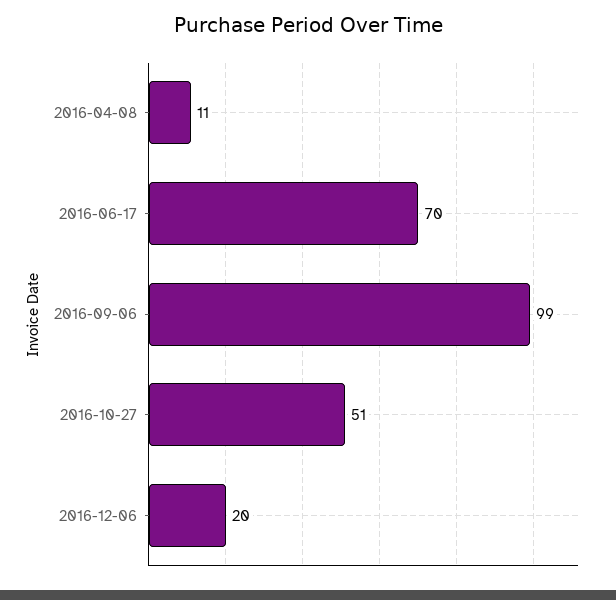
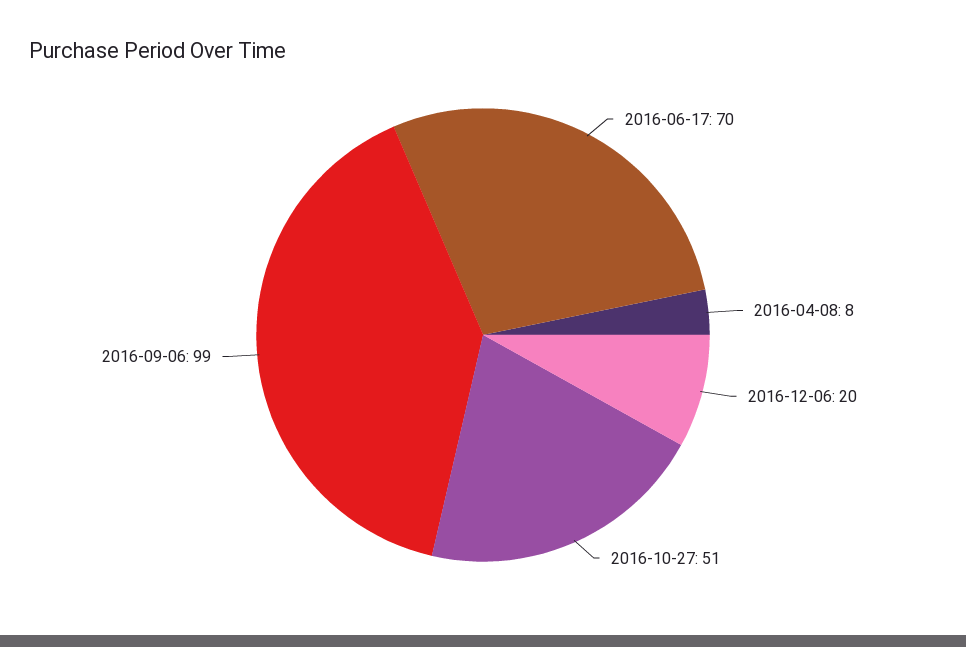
2016-04-08: 11 -> 8

